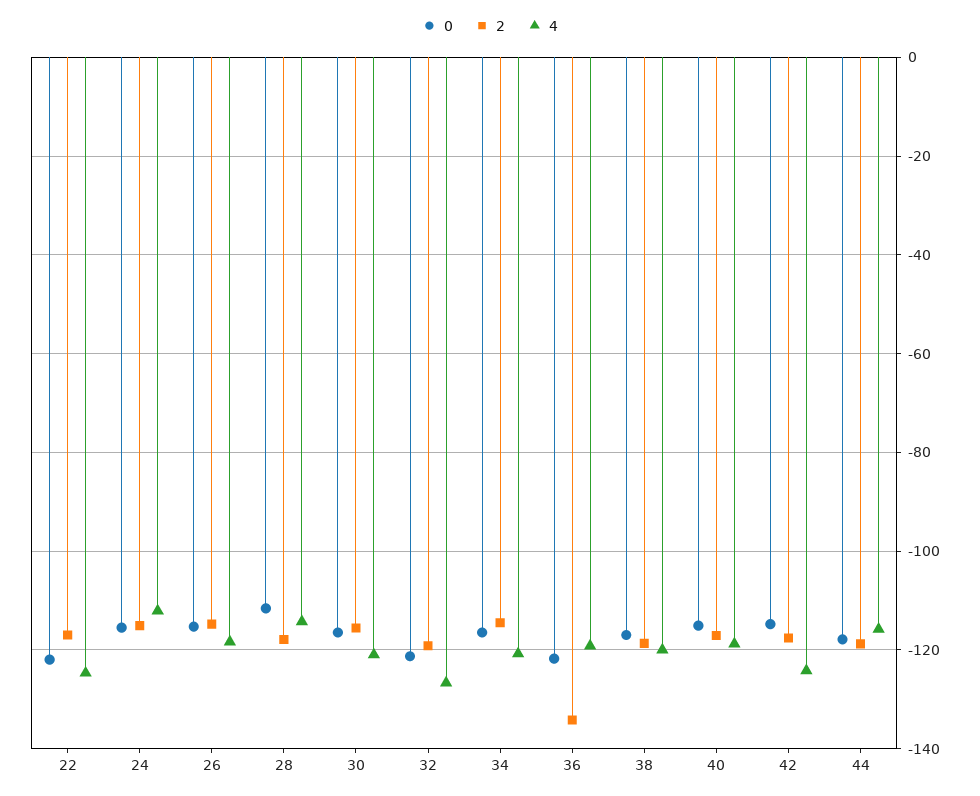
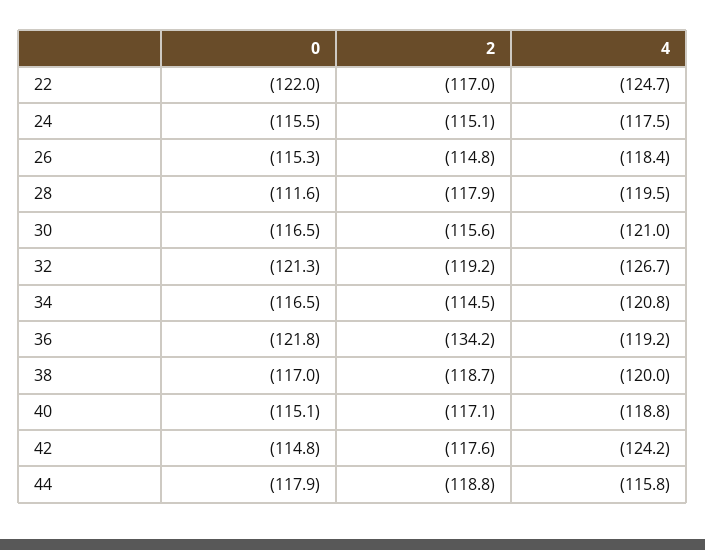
4, 24: -112 -> -117.5
4, 28: -114 -> -119.5

